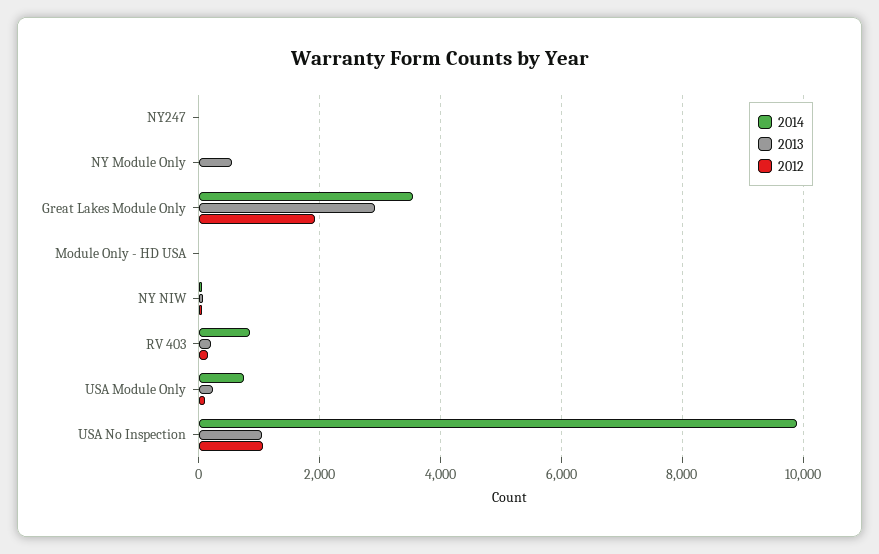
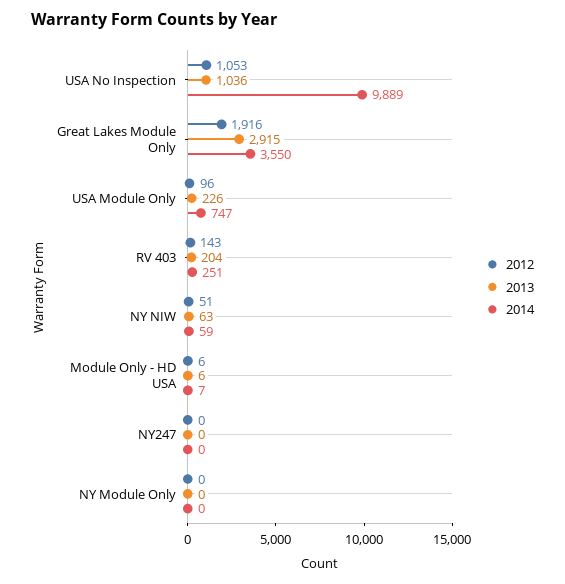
2013, NY Module Only: 600 -> 0
2014, RV 403: 800 -> 251

